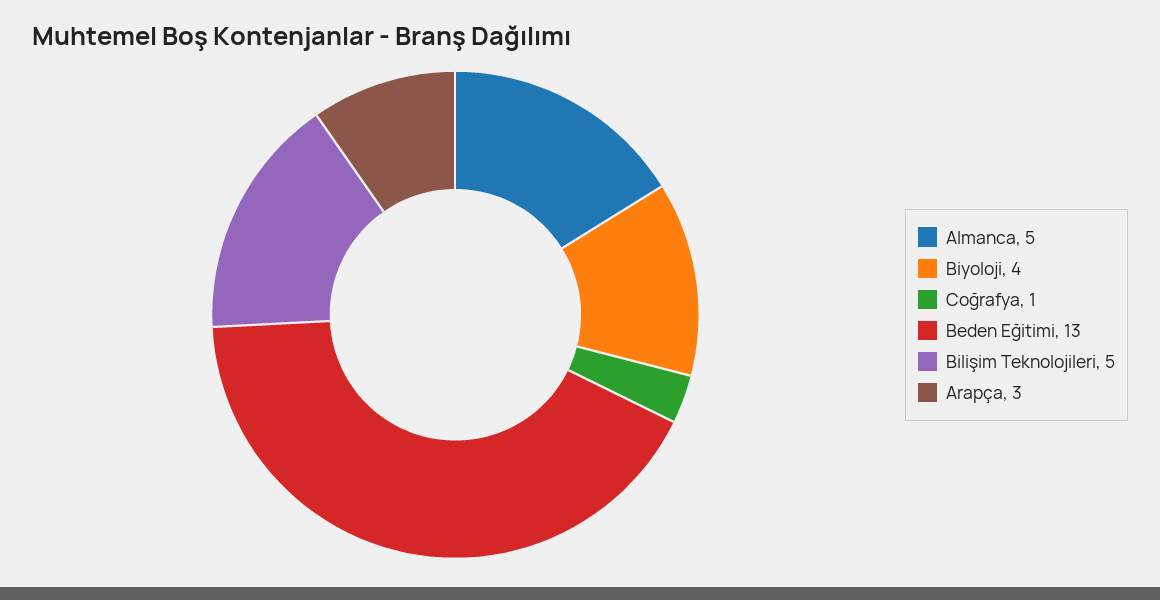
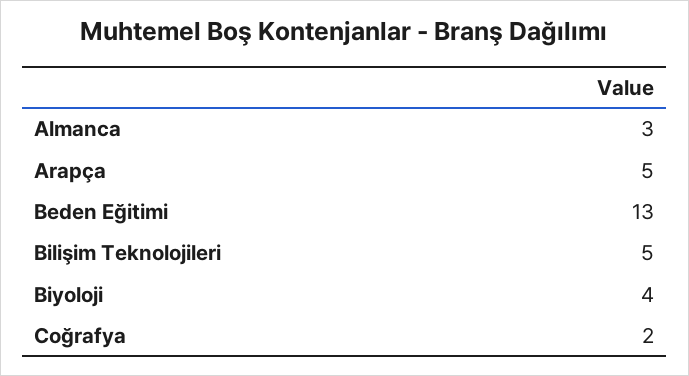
Almanca: 5 -> 3
Coğrafya: 1 -> 2
Arapça: 3 -> 5

